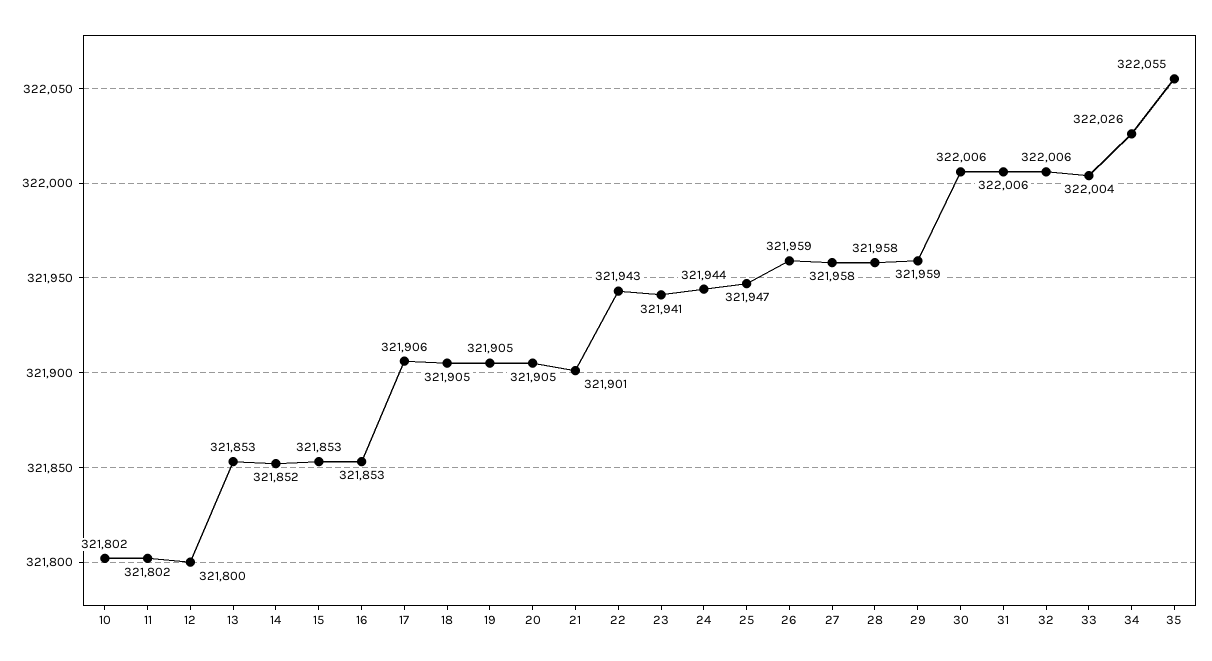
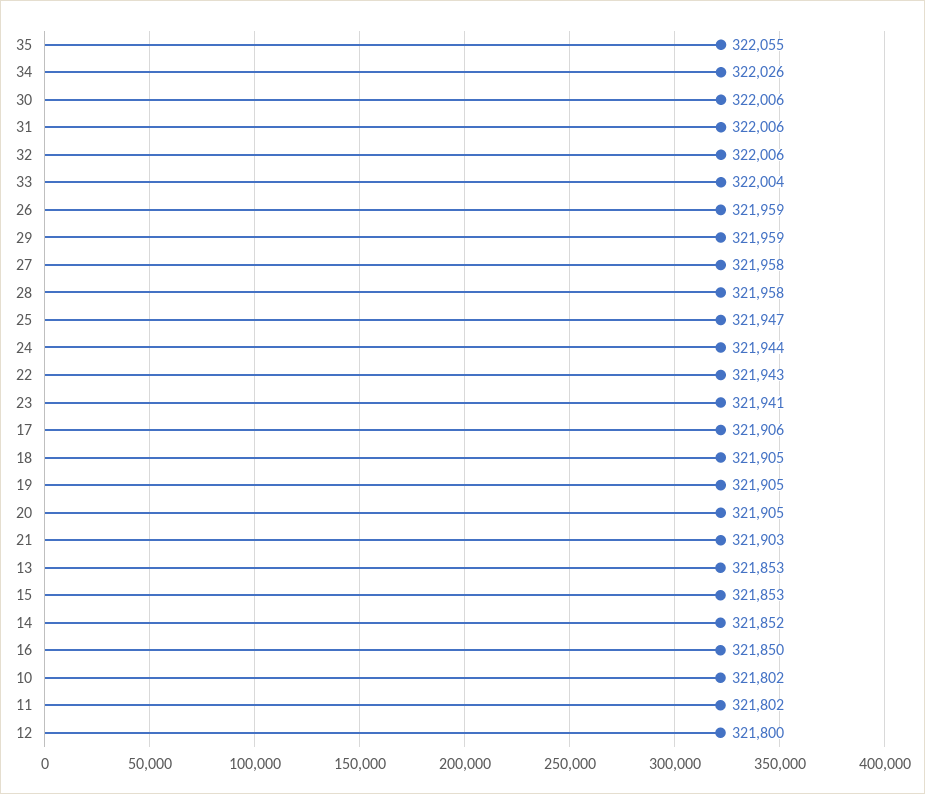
16: 321853 -> 321850
21: 321901 -> 321903

